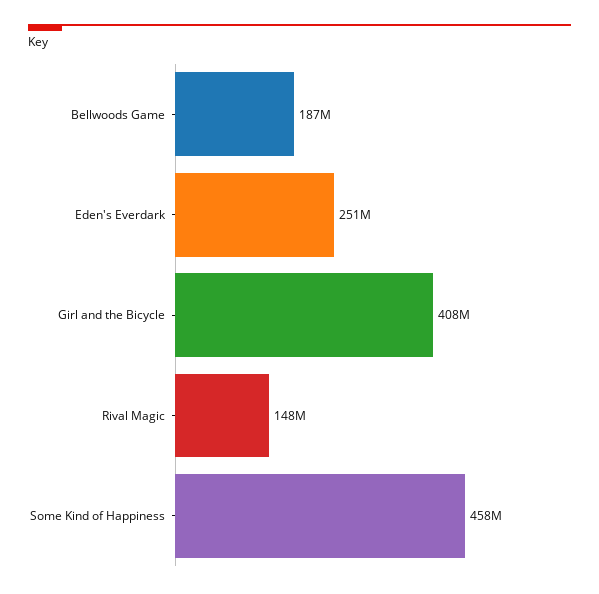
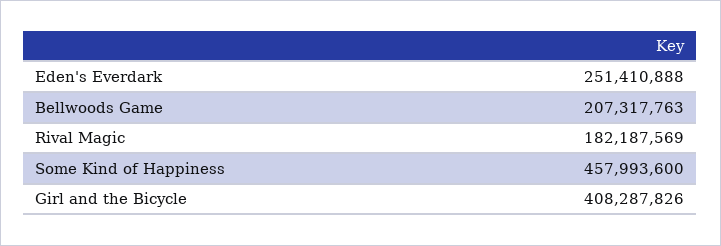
Bellwoods Game: 187000000 -> 207317763
Rival Magic: 148000000 -> 182187569

